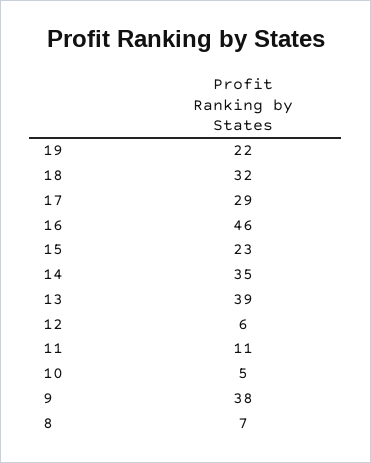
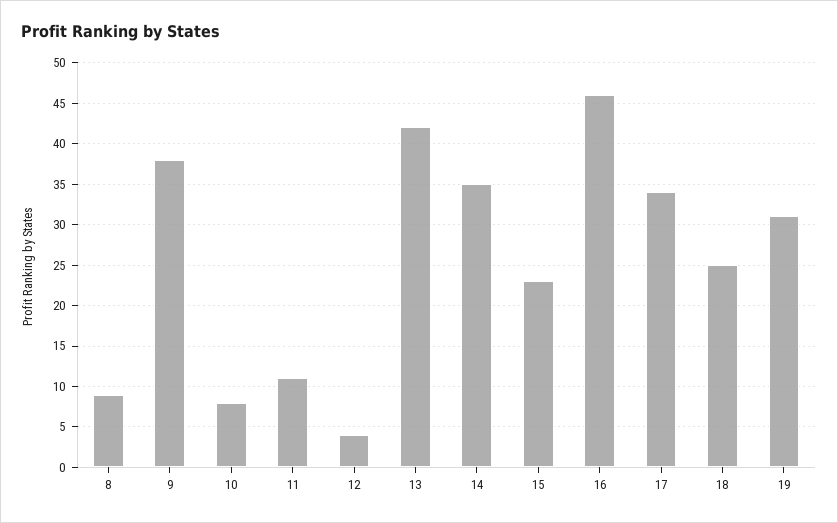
19: 22 -> 31
18: 32 -> 25
17: 29 -> 34
13: 39 -> 42
12: 6 -> 4
10: 5 -> 8
8: 7 -> 9

